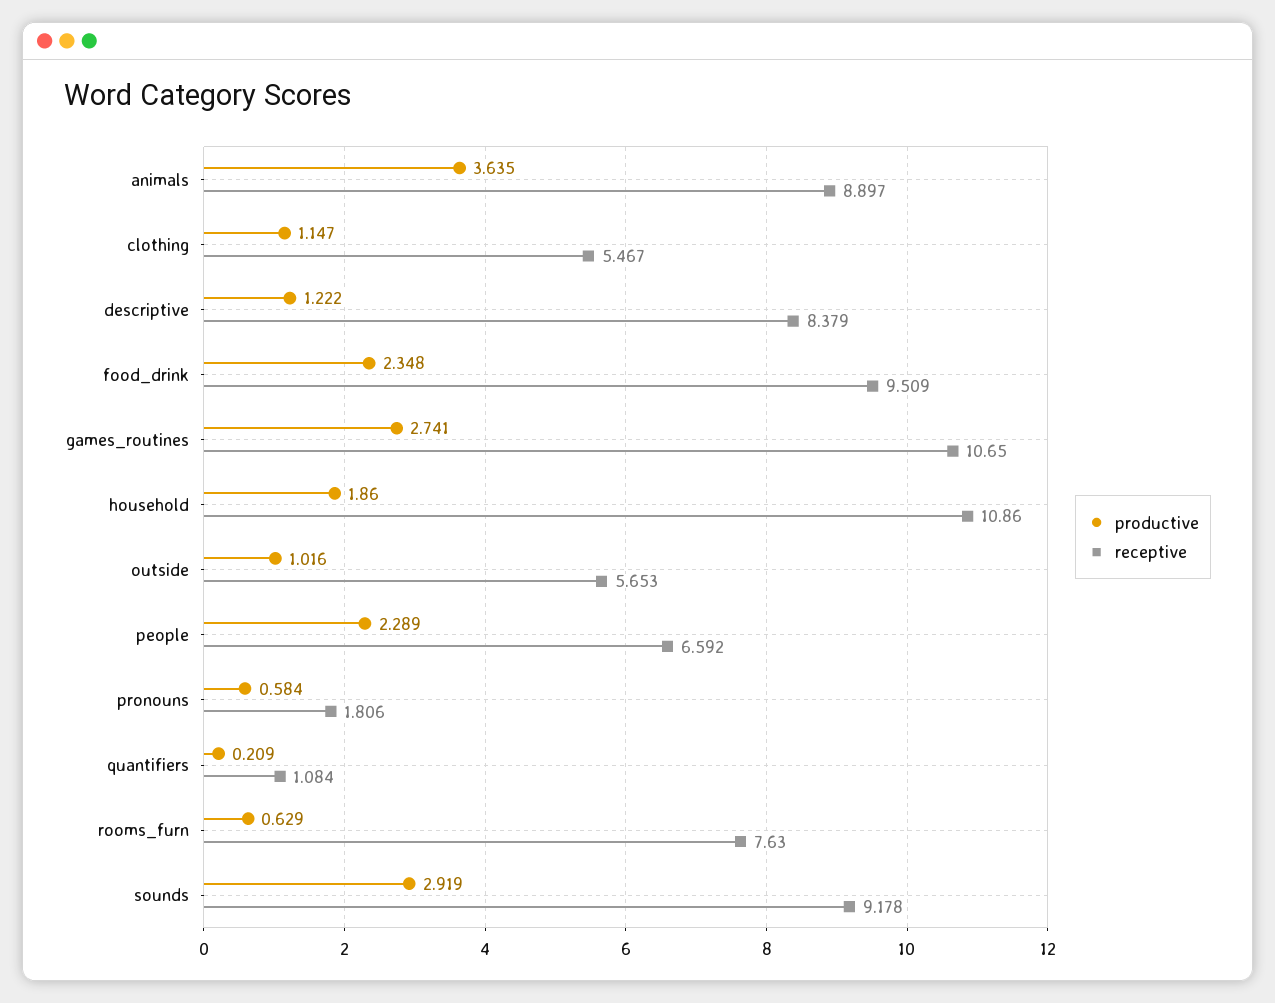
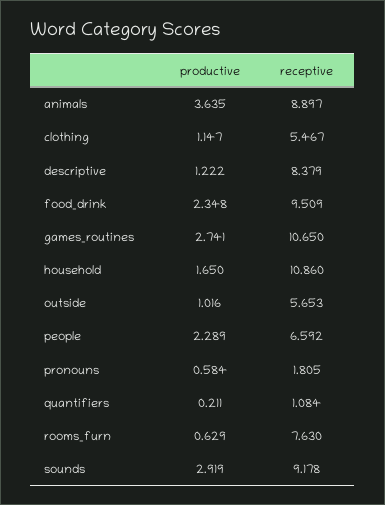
productive, household: 1.86 -> 1.65
receptive, pronouns: 1.806 -> 1.805
productive, quantifiers: 0.209 -> 0.211

